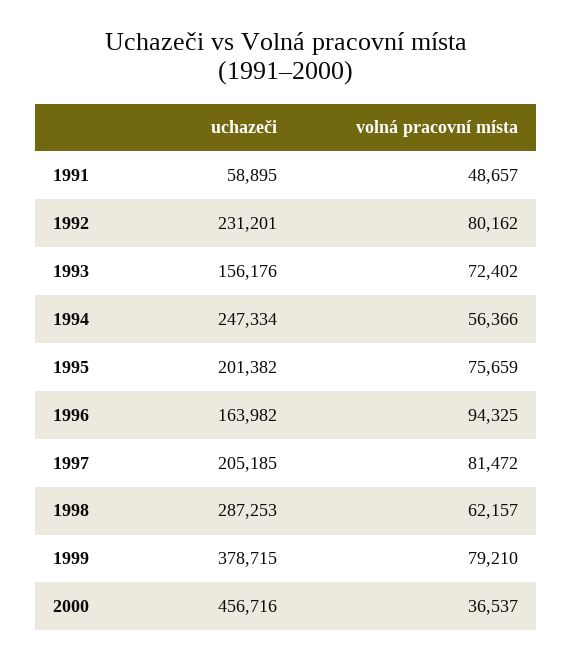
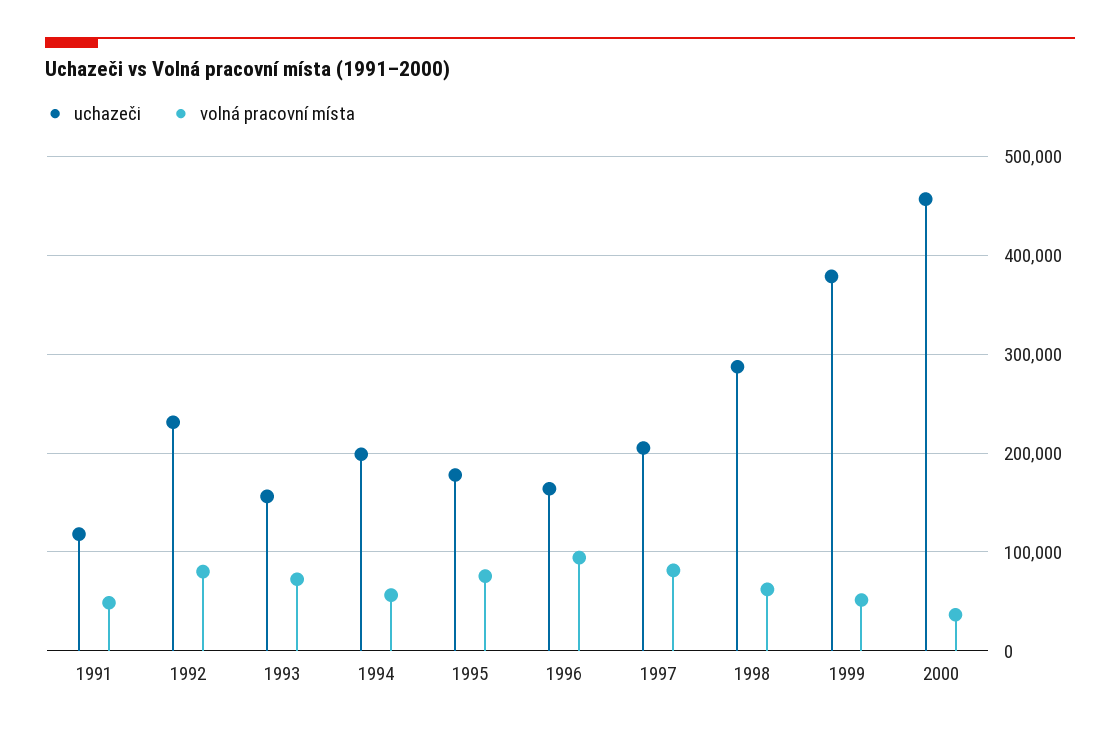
uchazeči, 1991: 58895 -> 120000
uchazeči, 1994: 247334 -> 200000
uchazeči, 1995: 201382 -> 180000
volná pracovní místa, 1999: 79210 -> 50000

